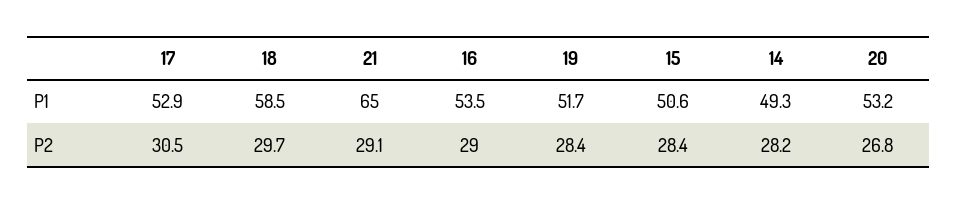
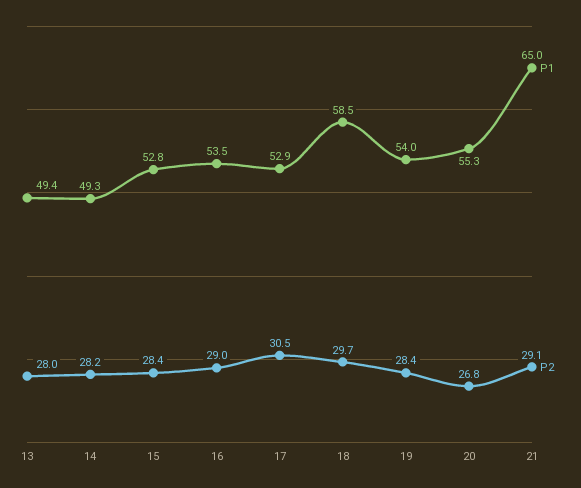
P1, 19: 51.7 -> 54
P1, 15: 50.6 -> 52.8
P1, 20: 53.2 -> 55.3
P1, 13: none -> 49.4
P2, 13: none -> 28

